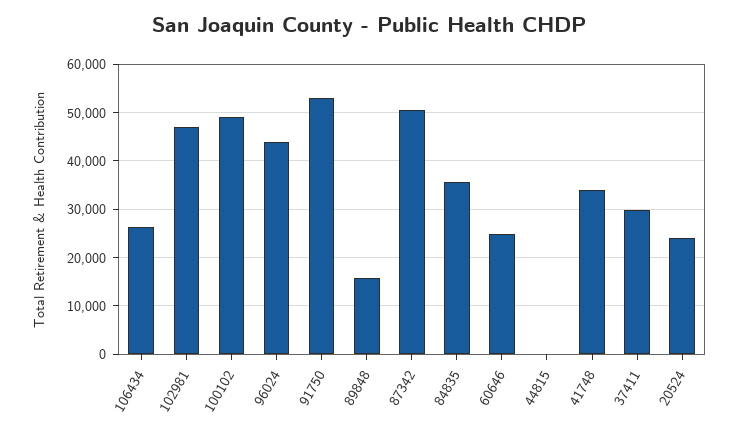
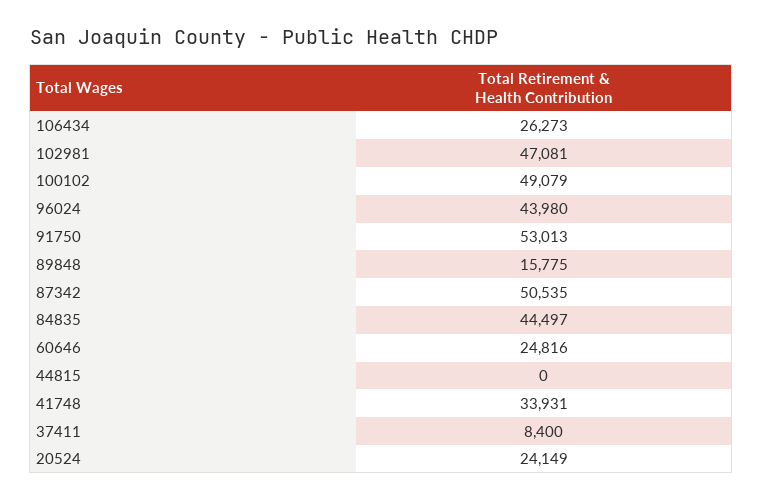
84835: 36000 -> 44497
37411: 30000 -> 8400

